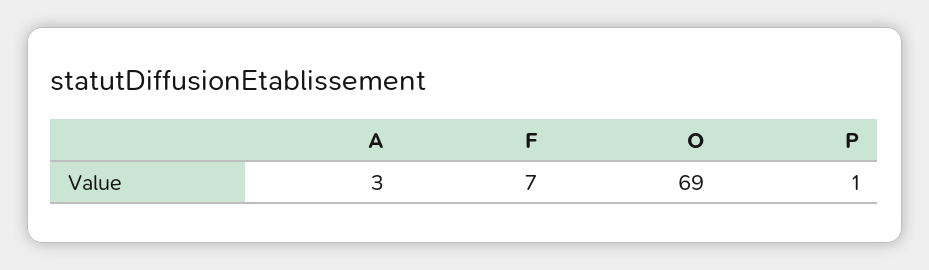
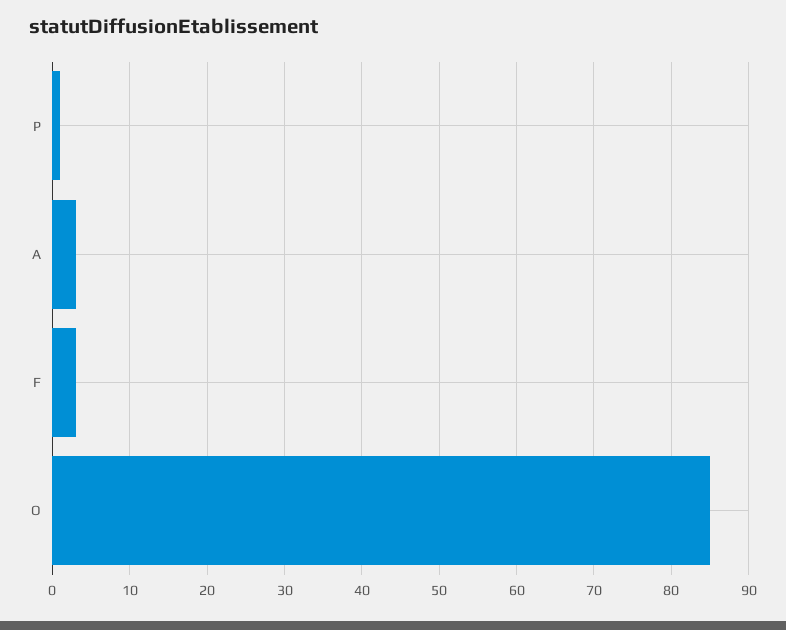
F: 7 -> 3
O: 69 -> 85

